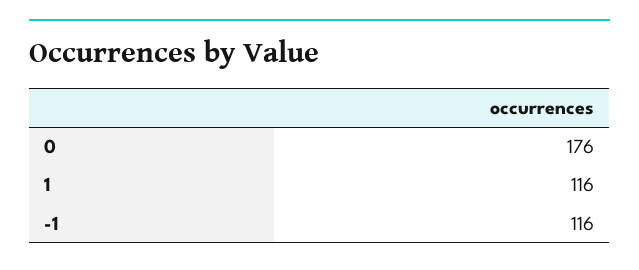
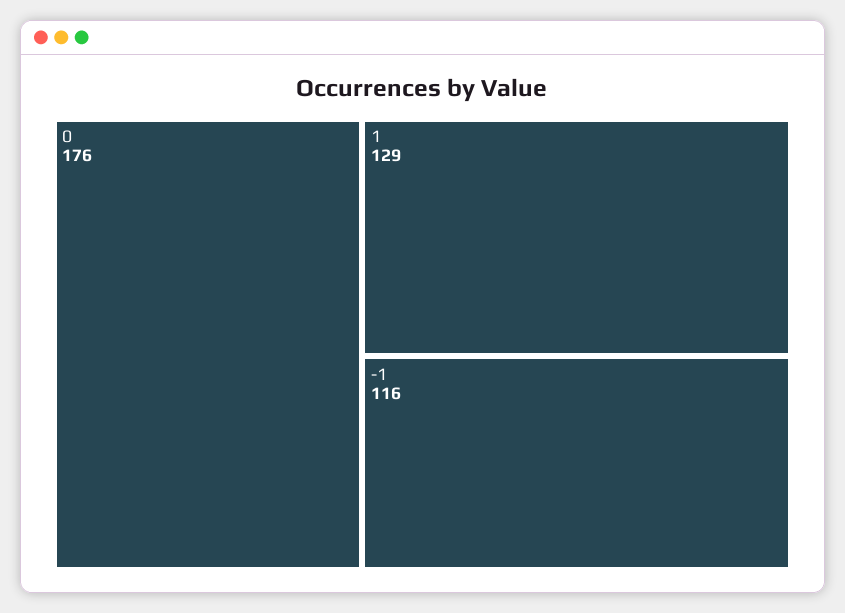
1: 116 -> 129

